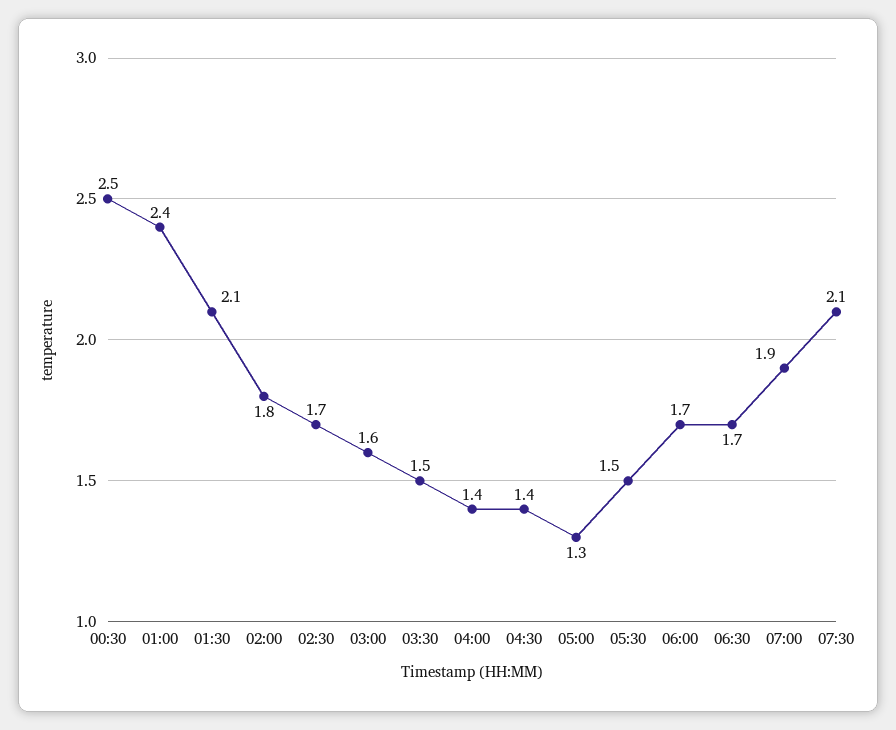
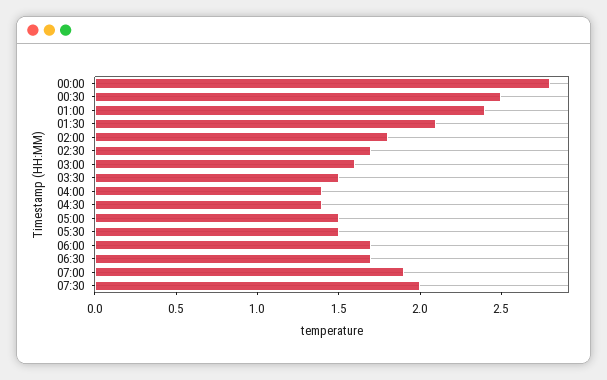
05:00: 1.3 -> 1.5
07:30: 2.1 -> 2
00:00: none -> 2.8

